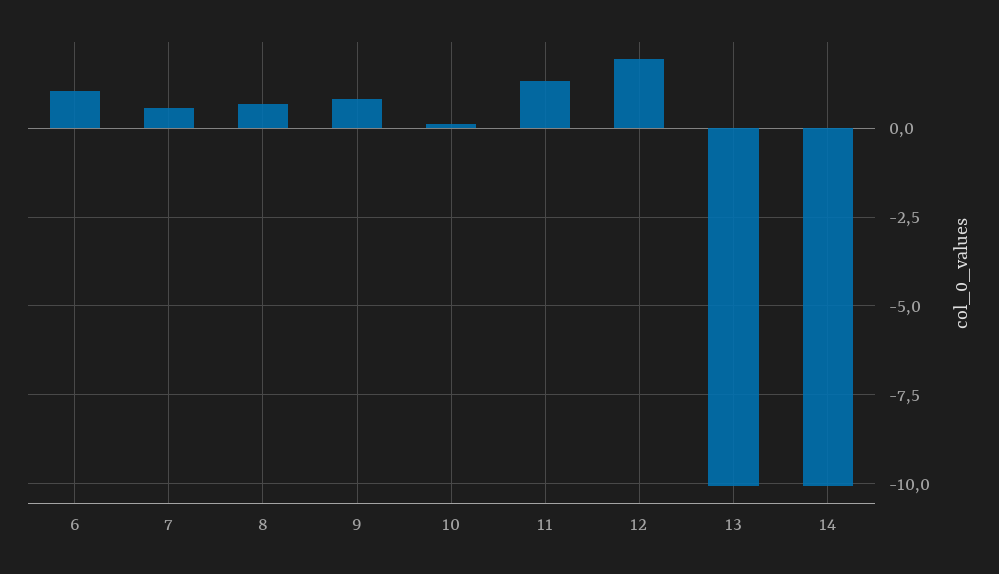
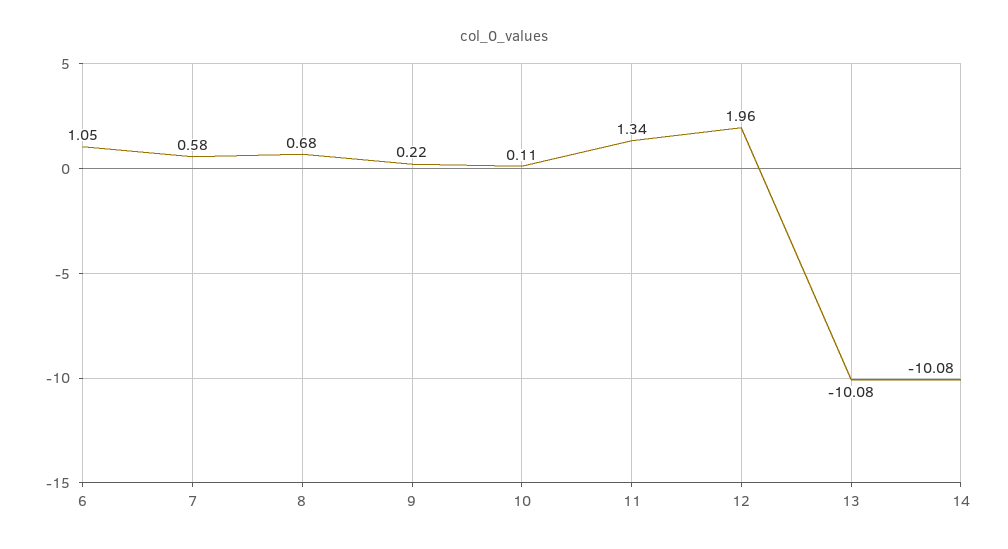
9: 0.75 -> 0.22

